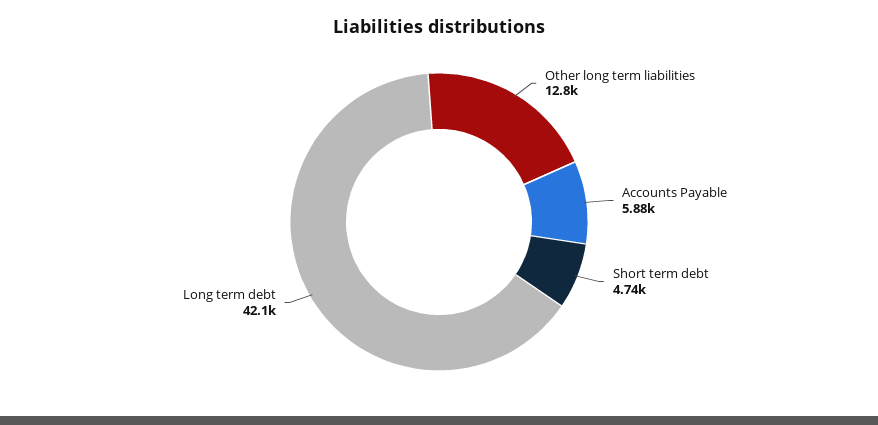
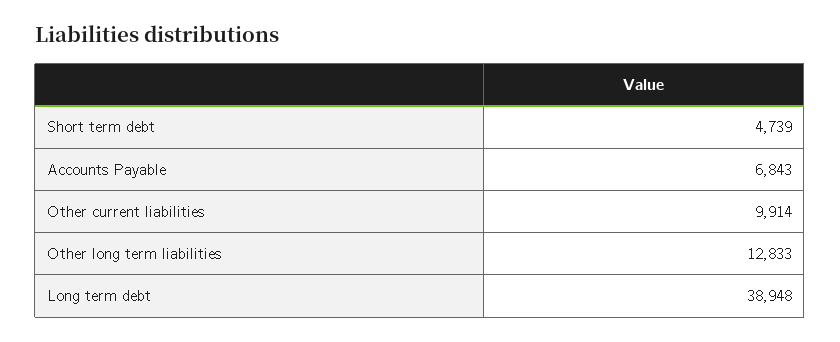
Accounts Payable: 5880 -> 6843
Long term debt: 42100 -> 38948
Other current liabilities: none -> 9914

